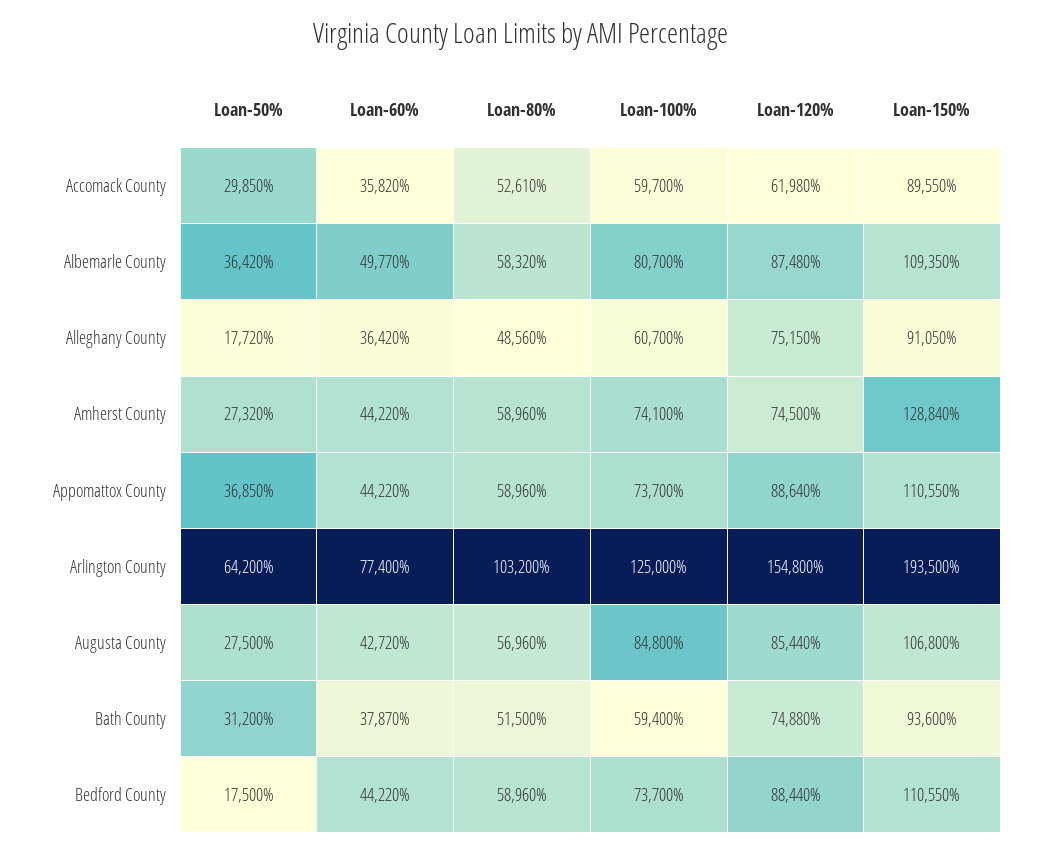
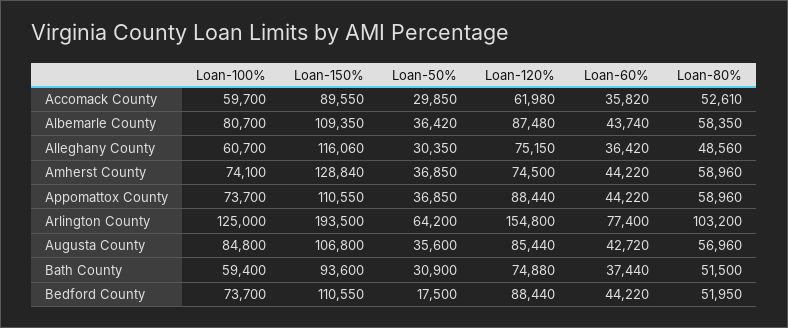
Loan-60%, Albemarle County: 49770 -> 43740
Loan-80%, Albemarle County: 58320 -> 58350
Loan-50%, Alleghany County: 17720 -> 30350
Loan-150%, Alleghany County: 91050 -> 116060
Loan-50%, Amherst County: 27320 -> 36850
Loan-120%, Appomattox County: 88640 -> 88440
Loan-50%, Augusta County: 27500 -> 35600
Loan-50%, Bath County: 31200 -> 30900
Loan-60%, Bath County: 37870 -> 37440
Loan-80%, Bedford County: 58960 -> 51950

